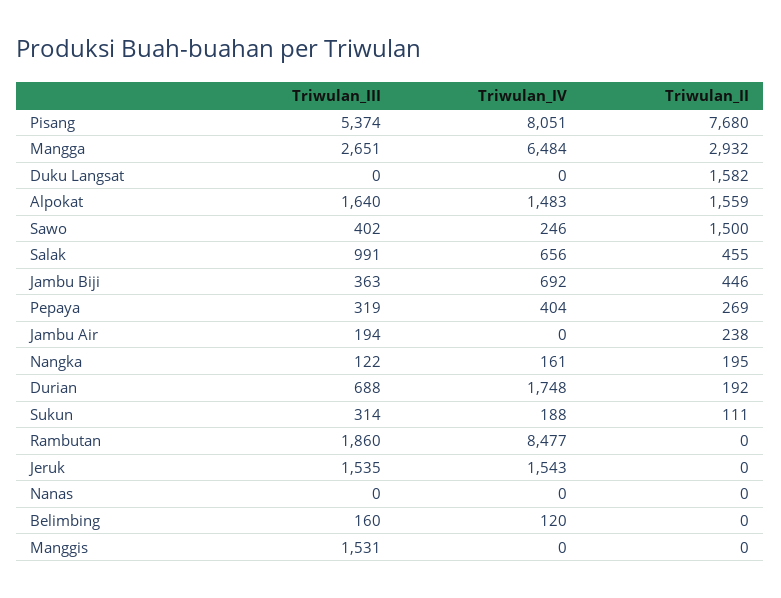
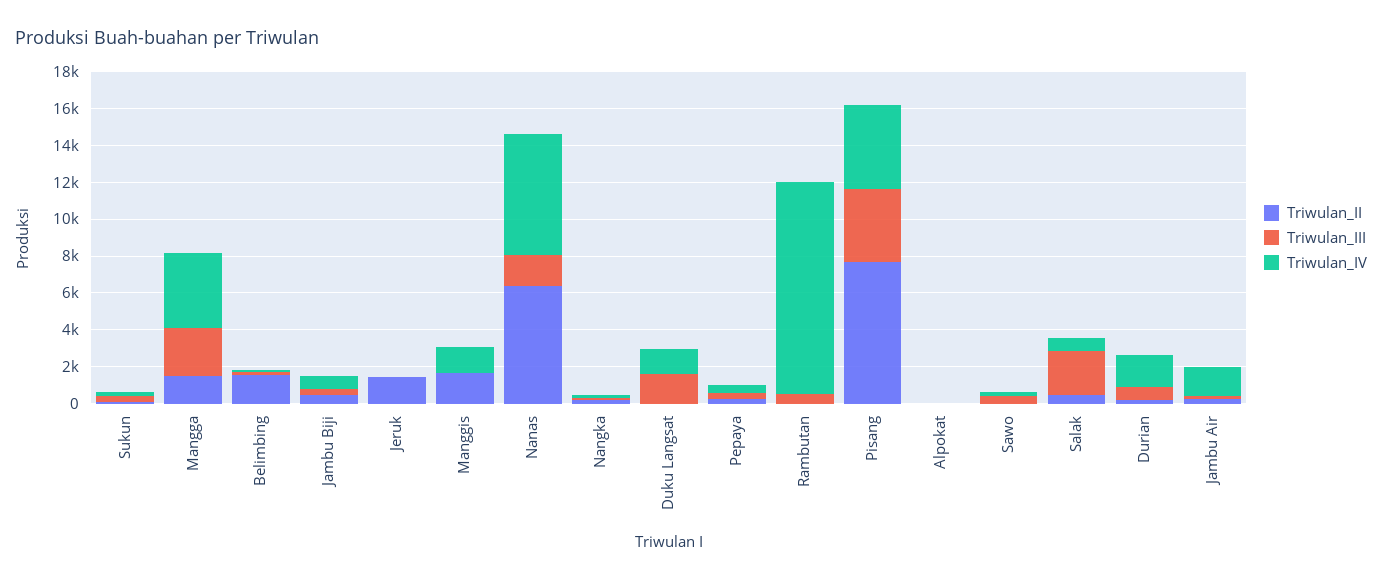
Triwulan_III, Pisang: 5374 -> 4000
Triwulan_IV, Pisang: 8051 -> 4500
Triwulan_IV, Mangga: 6484 -> 4000
Triwulan_II, Mangga: 2932 -> 1500
Triwulan_III, Duku Langsat: 0 -> 1500
Triwulan_IV, Duku Langsat: 0 -> 1500
Triwulan_II, Duku Langsat: 1582 -> 0
Triwulan_III, Alpokat: 1640 -> 0
Triwulan_IV, Alpokat: 1483 -> 0
Triwulan_II, Alpokat: 1559 -> 0
Triwulan_II, Sawo: 1500 -> 0
Triwulan_III, Salak: 991 -> 2500
Triwulan_IV, Jambu Air: 0 -> 1500
Triwulan_III, Rambutan: 1860 -> 500
Triwulan_IV, Rambutan: 8477 -> 11500
Triwulan_III, Jeruk: 1535 -> 0
Triwulan_IV, Jeruk: 1543 -> 0
Triwulan_II, Jeruk: 0 -> 1500
Triwulan_III, Nanas: 0 -> 1500
Triwulan_IV, Nanas: 0 -> 6500
Triwulan_II, Nanas: 0 -> 6500
Triwulan_II, Belimbing: 0 -> 1500
Triwulan_III, Manggis: 1531 -> 0
Triwulan_IV, Manggis: 0 -> 1500
Triwulan_II, Manggis: 0 -> 1500

